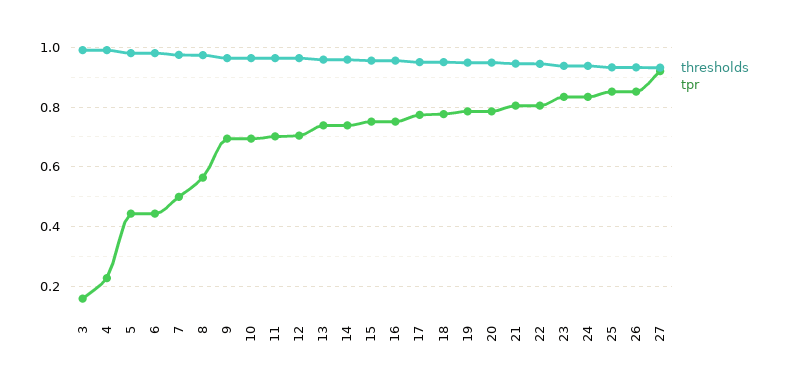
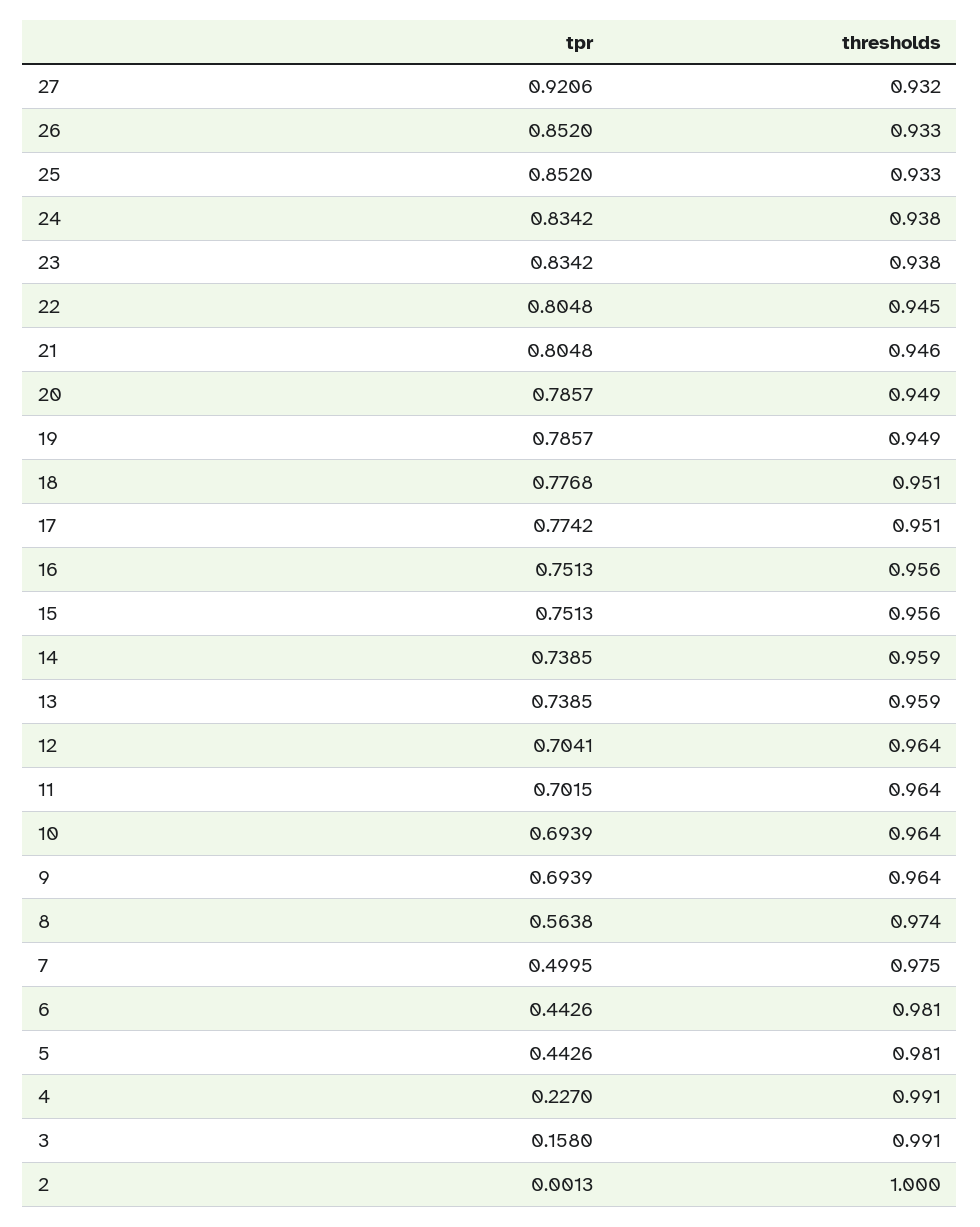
tpr, 2: none -> 0.0013
thresholds, 2: none -> 1

